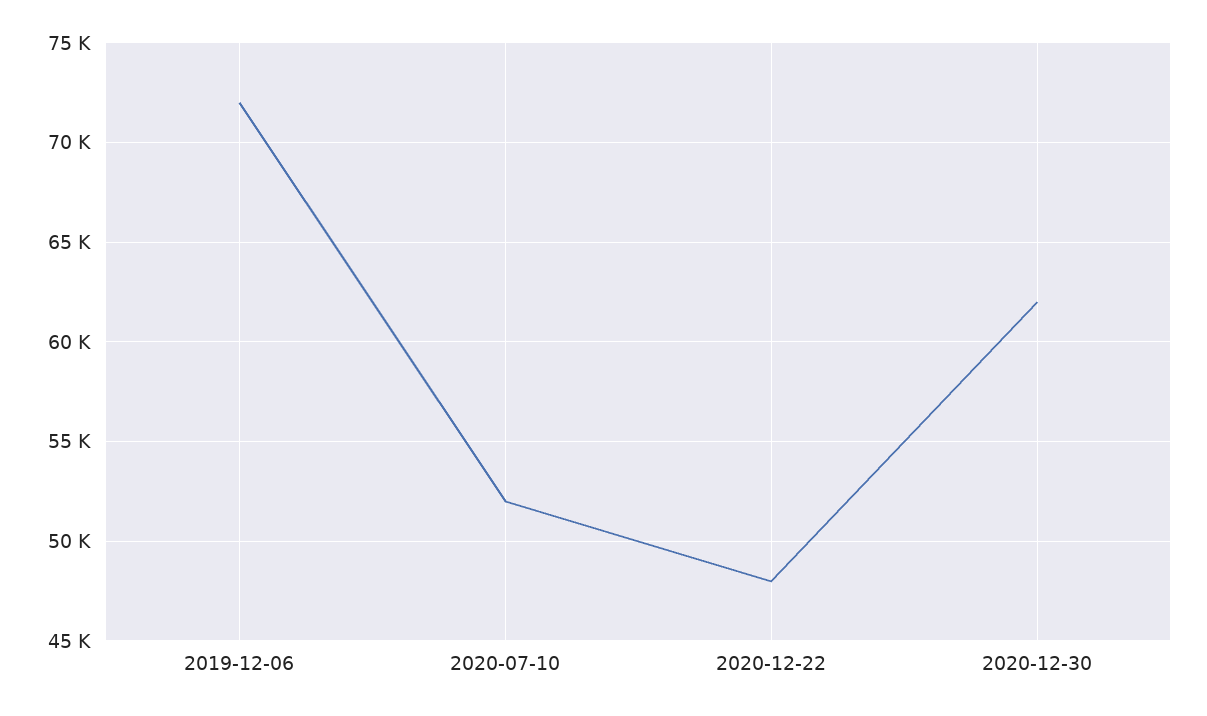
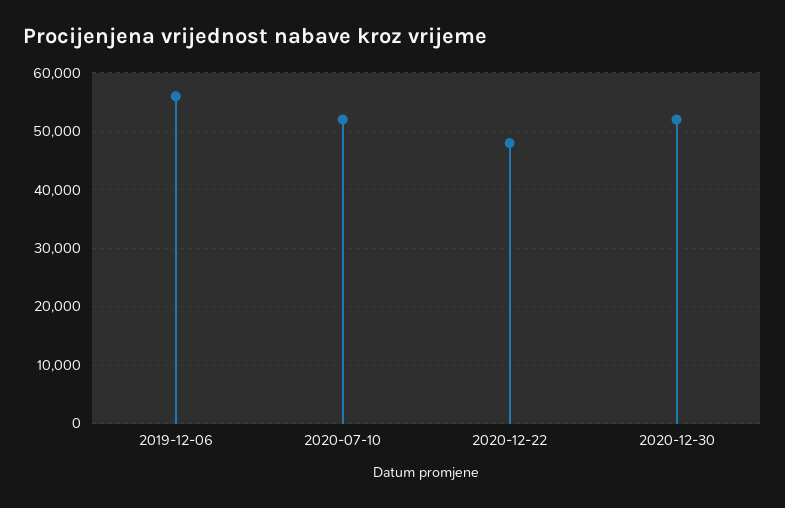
2019-12-06: 72000 -> 56000
2020-12-30: 62000 -> 52000

